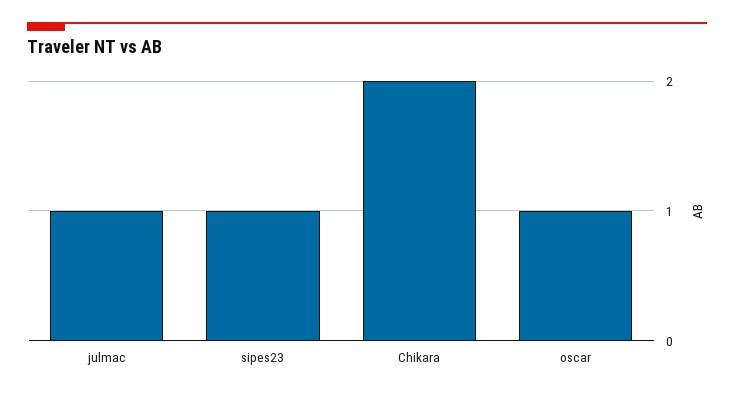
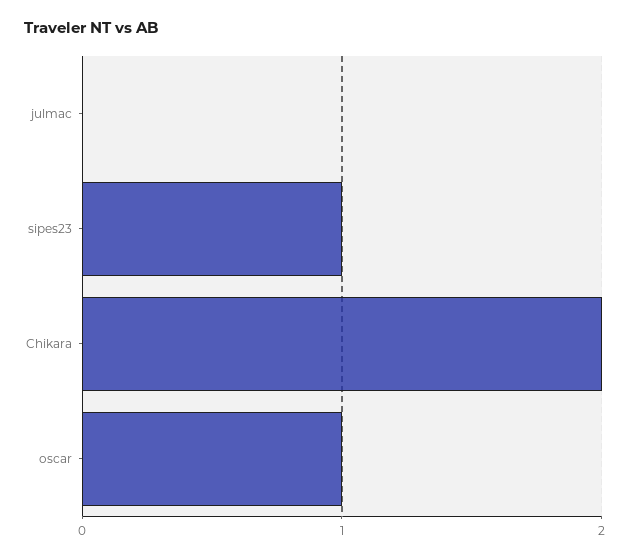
julmac: 1 -> 0

